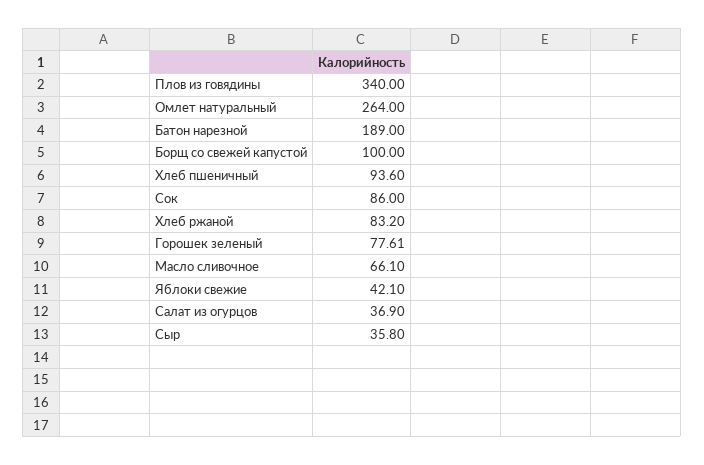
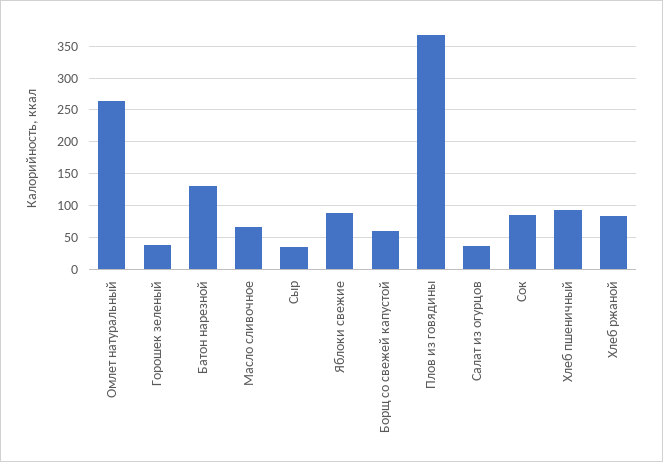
Плов из говядины: 340 -> 370
Батон нарезной: 189 -> 130
Борщ со свежей капустой: 100 -> 60
Горошек зеленый: 77.61 -> 40
Яблоки свежие: 42.1 -> 90

